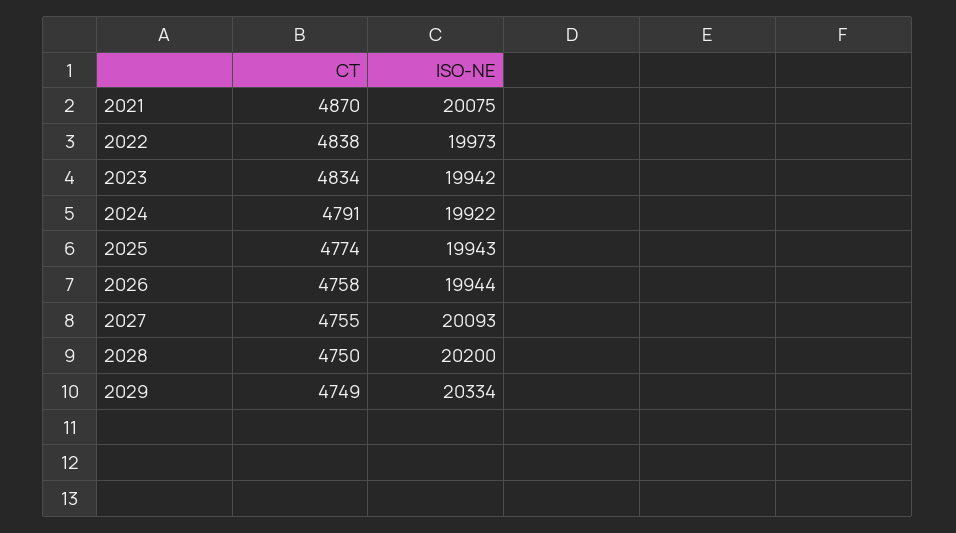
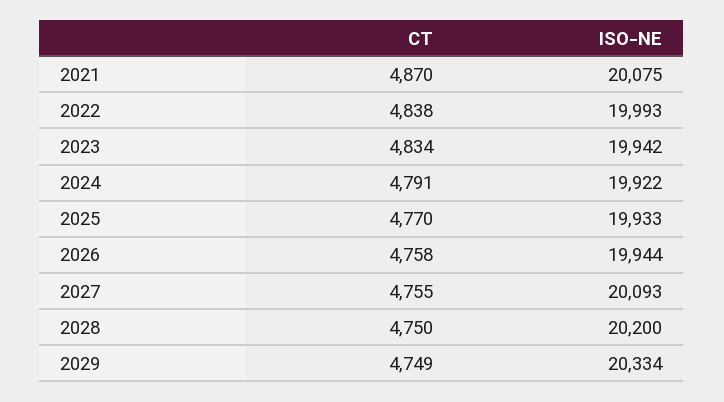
ISO-NE, 2022: 19973 -> 19993
CT, 2025: 4774 -> 4770
ISO-NE, 2025: 19943 -> 19933

